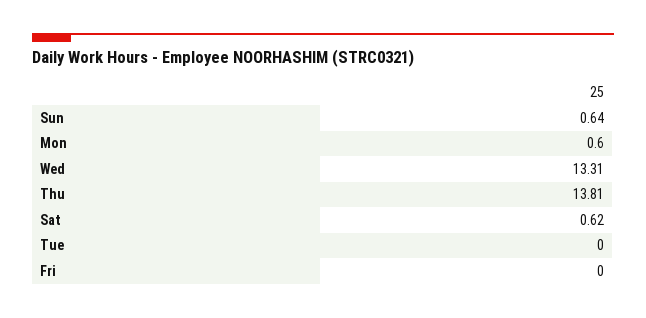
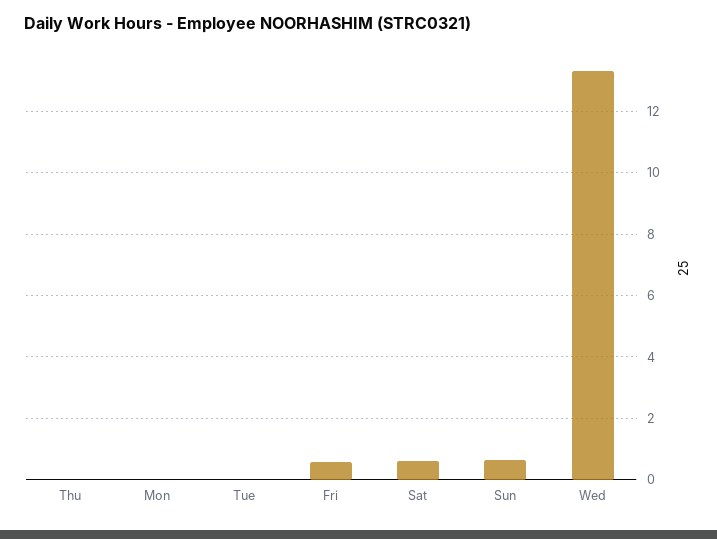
Mon: 0.6 -> 0
Thu: 13.81 -> 0
Fri: 0 -> 0.6

